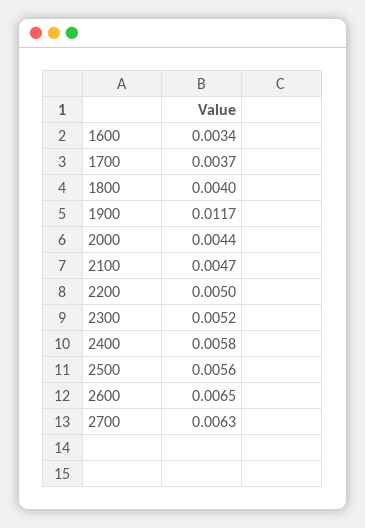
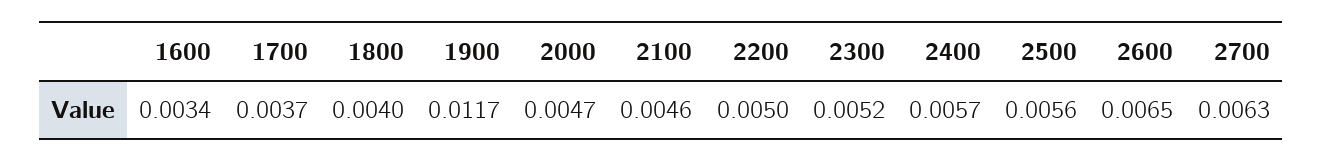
2000: 0.0044 -> 0.0047
2100: 0.0047 -> 0.0046
2400: 0.0058 -> 0.0057

